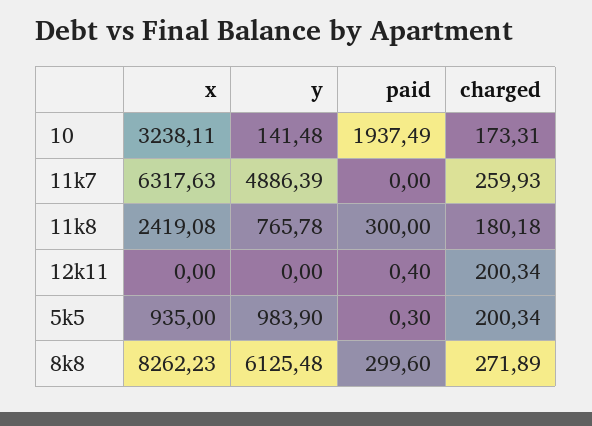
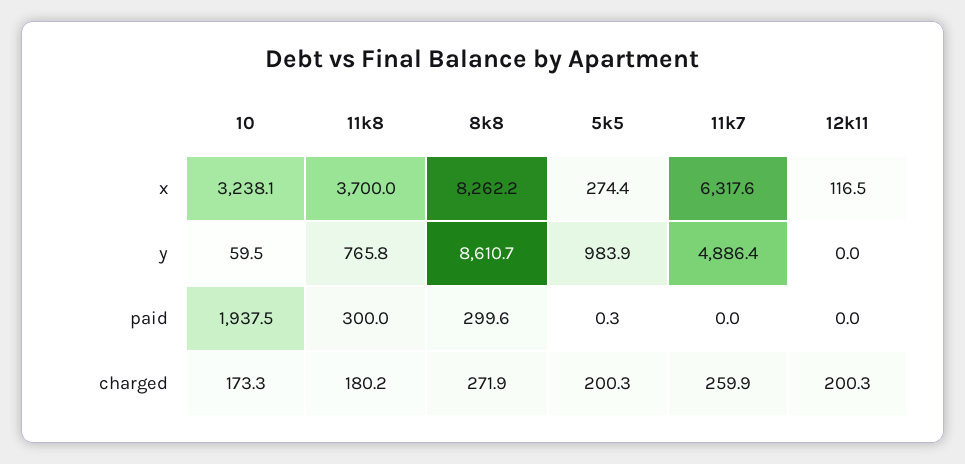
y, 10: 141.48 -> 59.5
x, 11k8: 2419.08 -> 3700
x, 12k11: 0 -> 116.5
paid, 12k11: 0.4 -> 0
x, 5k5: 935 -> 274.4
y, 8k8: 6125.48 -> 8610.7

